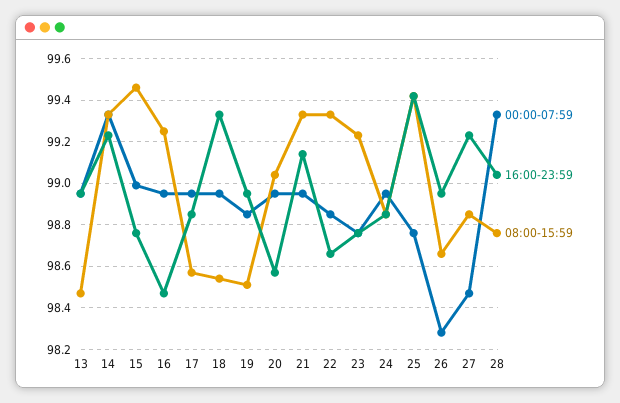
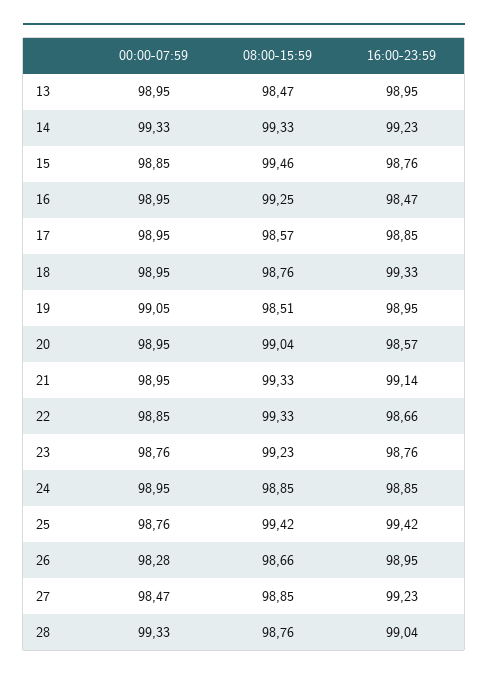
00:00-07:59, 15: 99 -> 98.85
08:00-15:59, 18: 98.55 -> 98.76
00:00-07:59, 19: 98.85 -> 99.05

